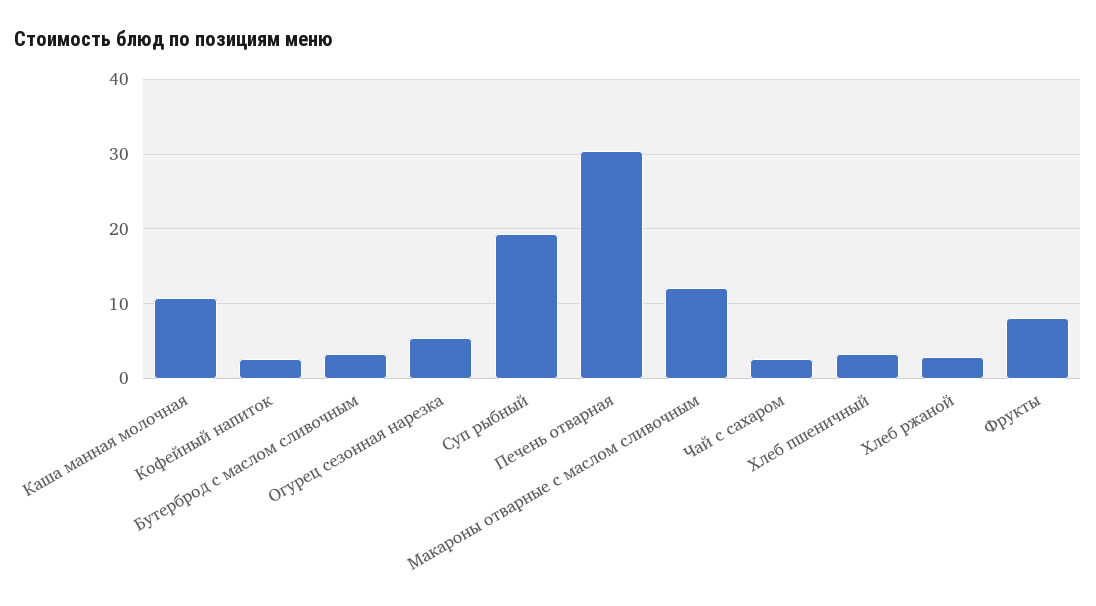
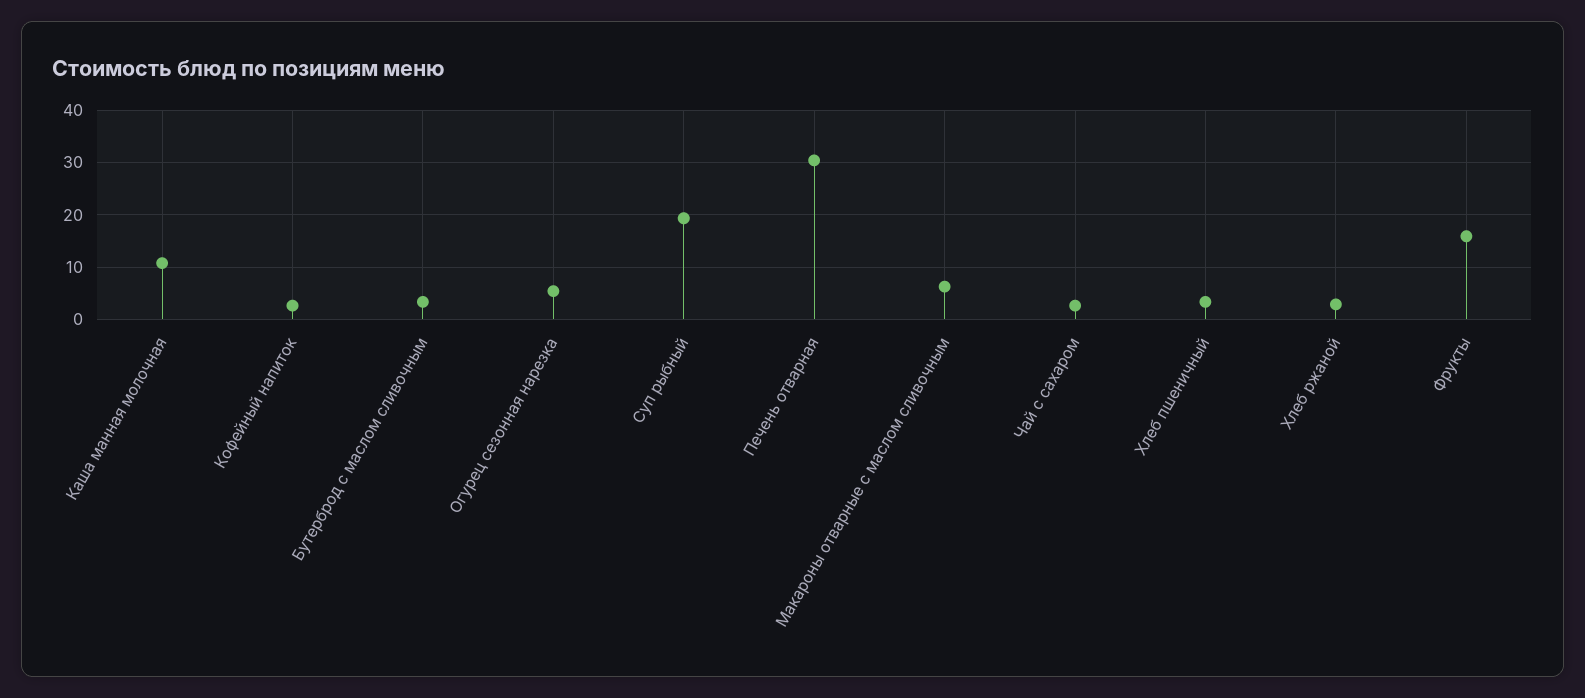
Макароны отварные с маслом сливочным: 12 -> 6
Фрукты: 8 -> 16

